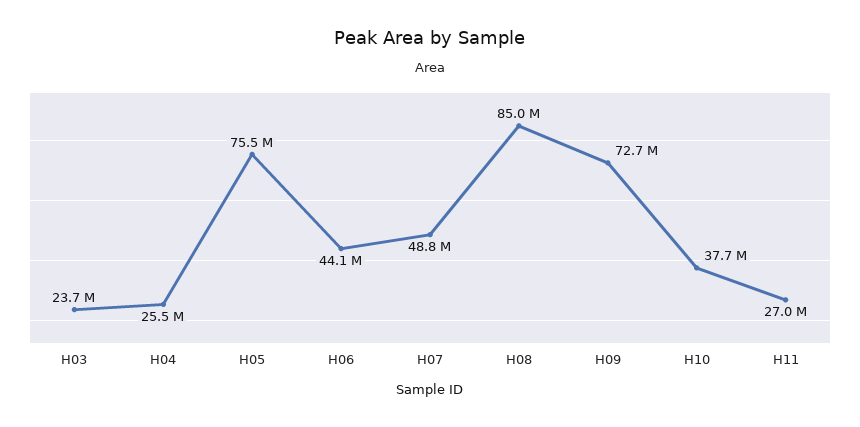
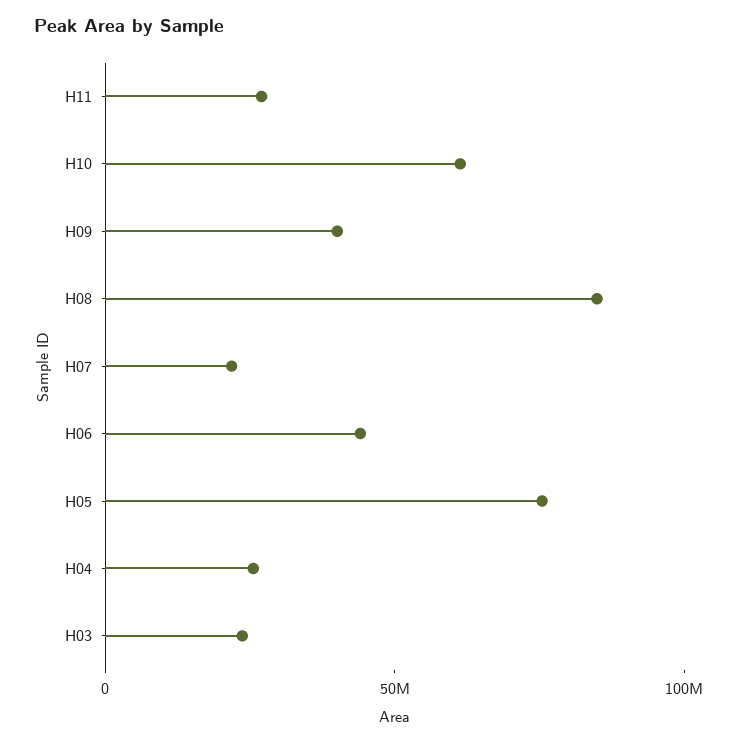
H07: 48800000 -> 20000000
H09: 72700000 -> 40000000
H10: 37700000 -> 60000000

